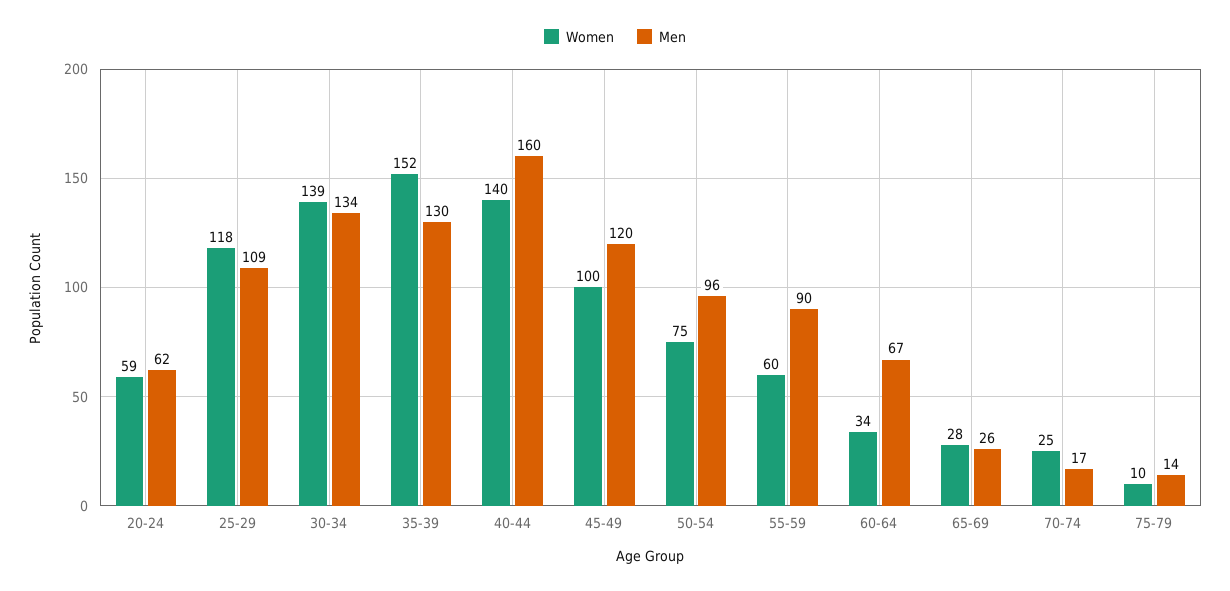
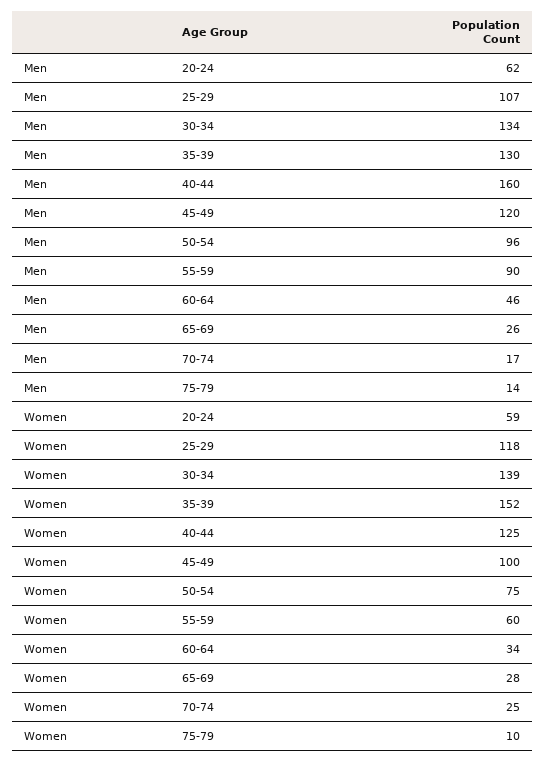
Men, 25-29: 109 -> 107
Women, 40-44: 140 -> 125
Men, 60-64: 67 -> 46

